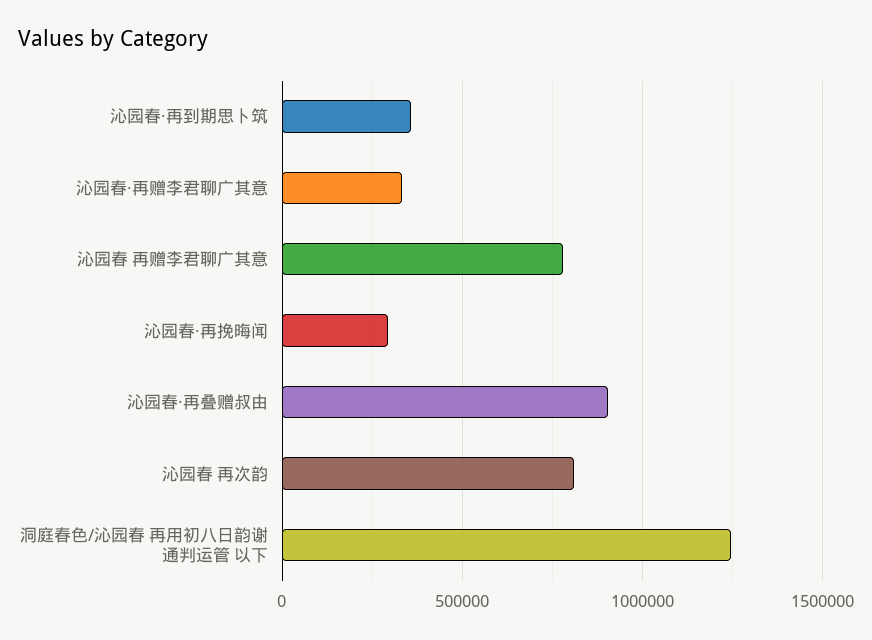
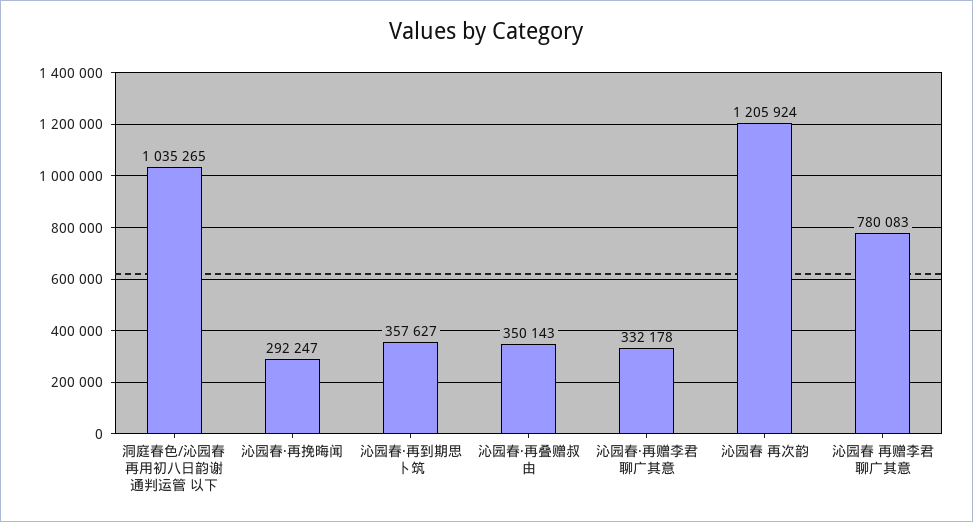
沁园春·再叠赠叔由: 900000 -> 350143
沁园春 再次韵: 800000 -> 1205924
洞庭春色/沁园春 再用初八日韵谢通判运管 以下: 1250000 -> 1035265

